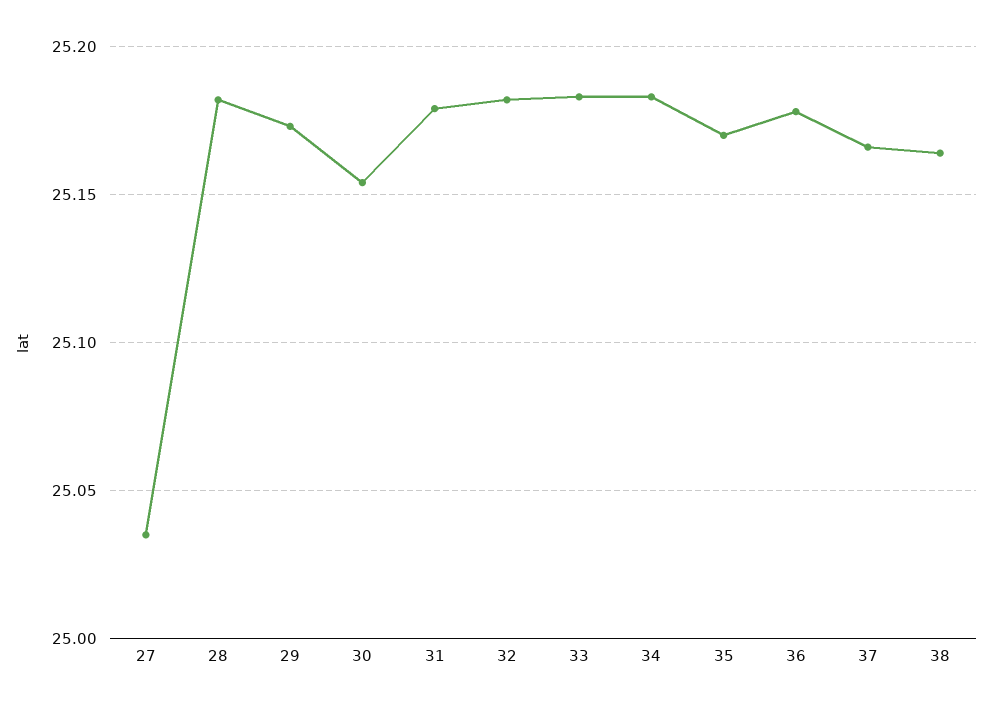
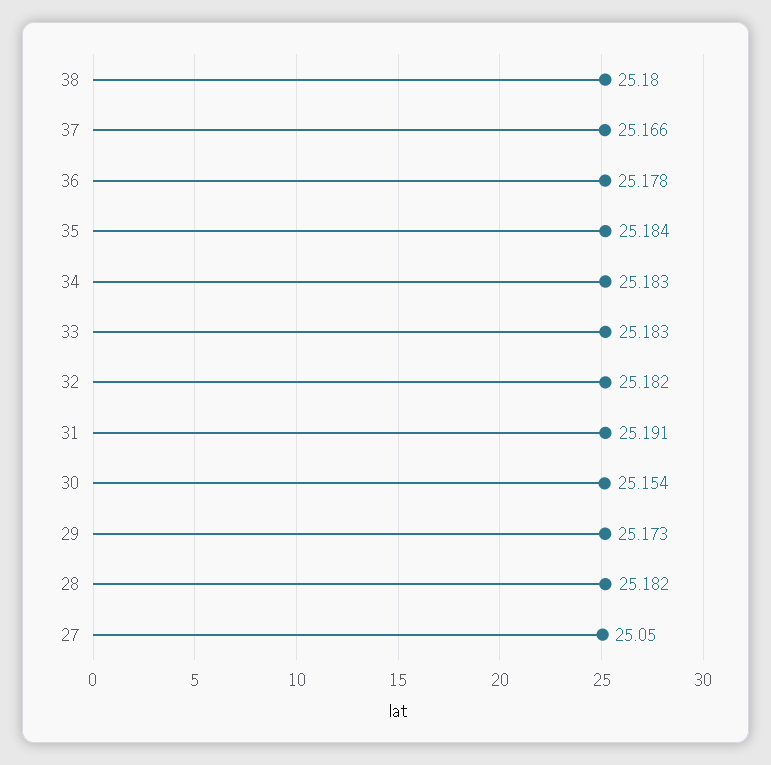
27: 25.035 -> 25.05
31: 25.18 -> 25.191
35: 25.17 -> 25.184
38: 25.165 -> 25.18

